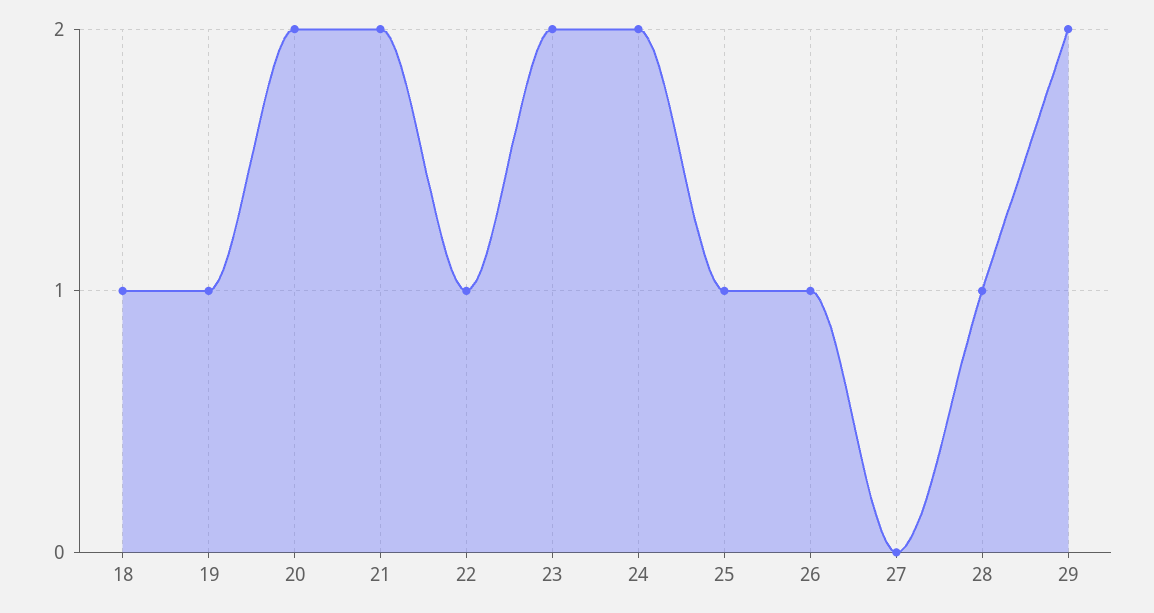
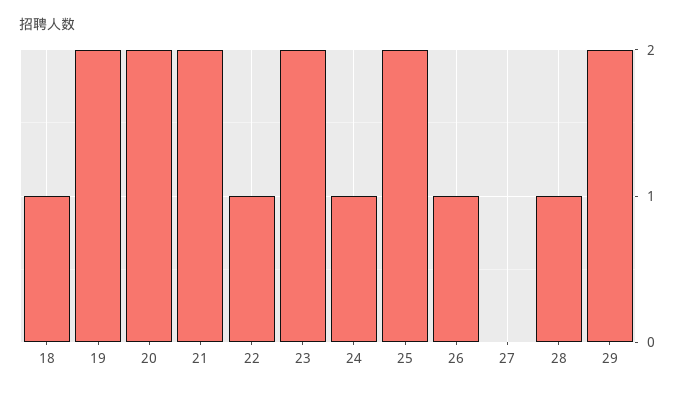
19: 1 -> 2
24: 2 -> 1
25: 1 -> 2

